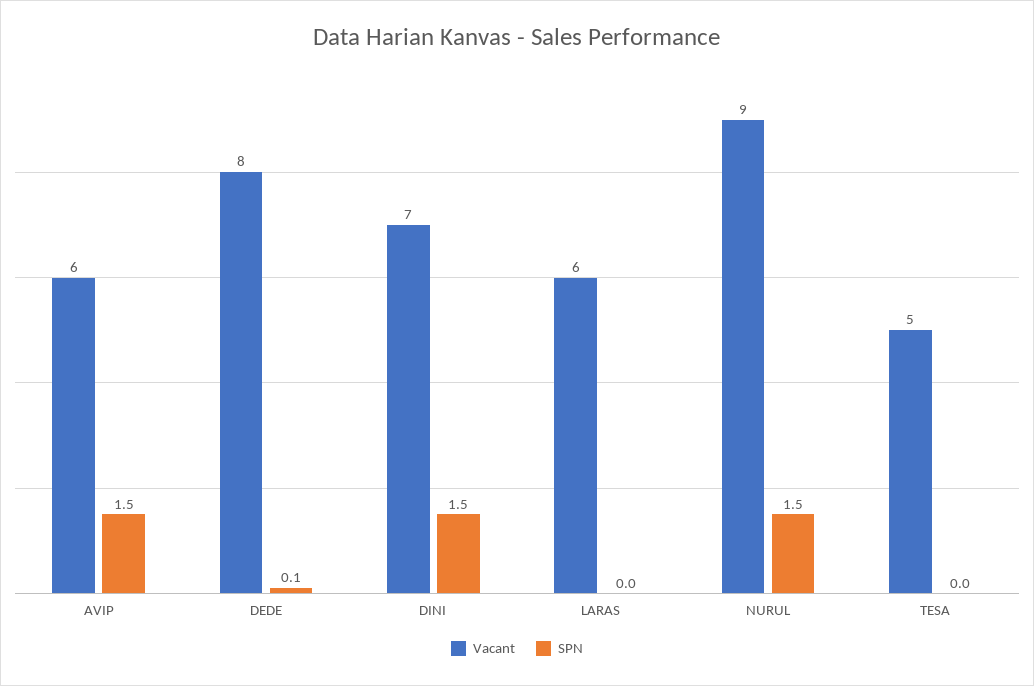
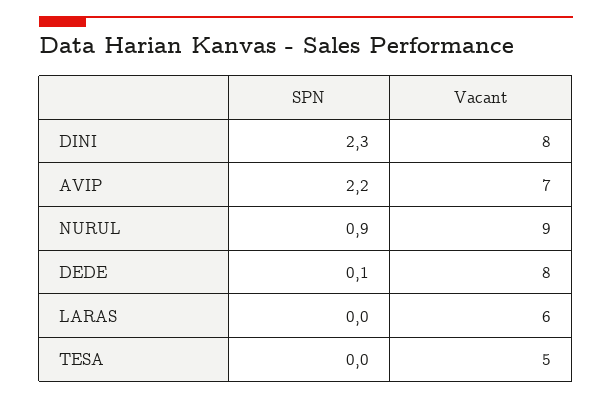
Vacant, AVIP: 6 -> 7
SPN, AVIP: 1.5 -> 2.2
Vacant, DINI: 7 -> 8
SPN, DINI: 1.5 -> 2.3
SPN, NURUL: 1.5 -> 0.9

